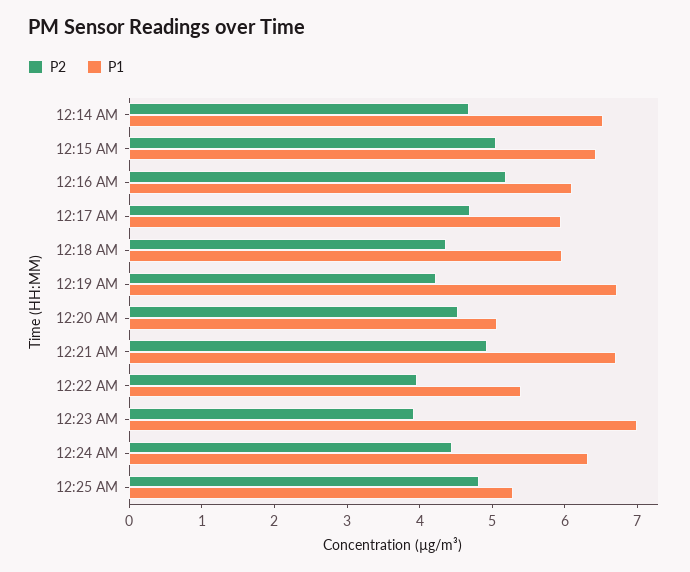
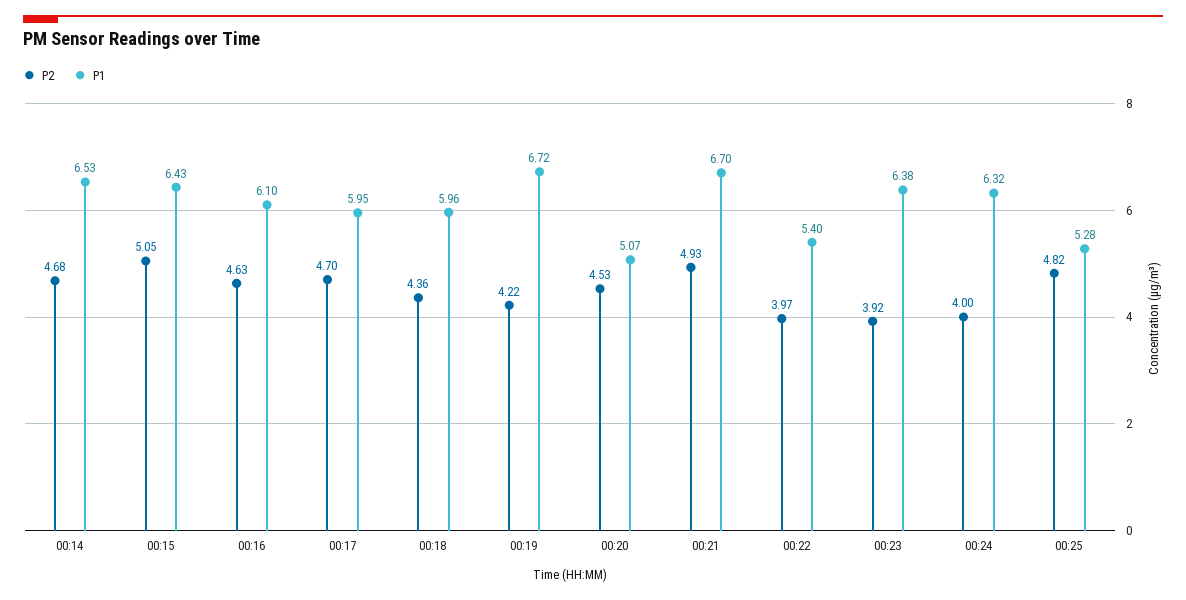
P2, 12:16 AM: 5.2 -> 4.63
P1, 12:23 AM: 7 -> 6.38
P2, 12:24 AM: 4.4 -> 4

